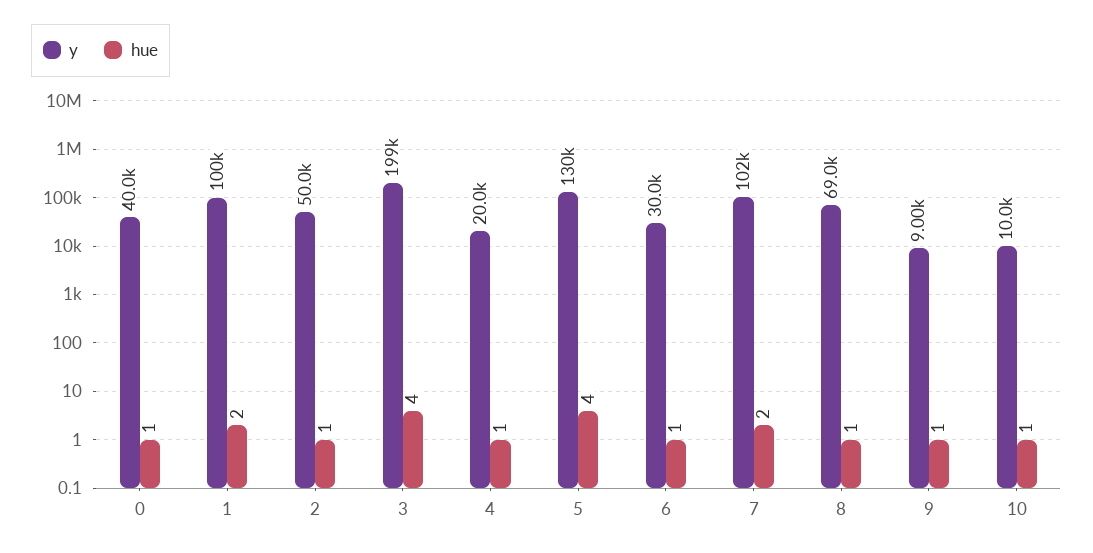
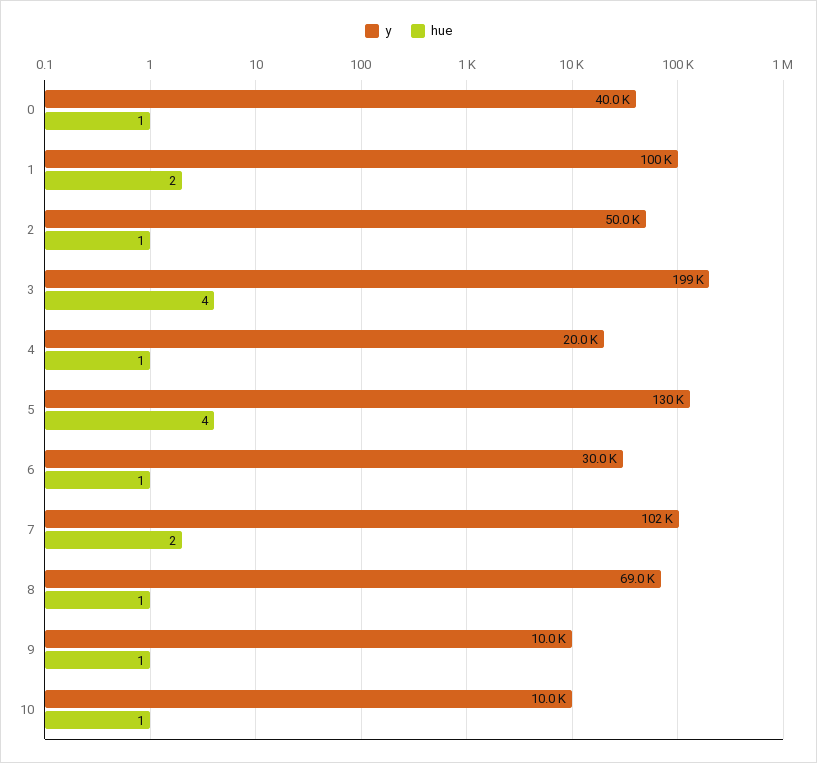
y, 9: 9000 -> 10000

